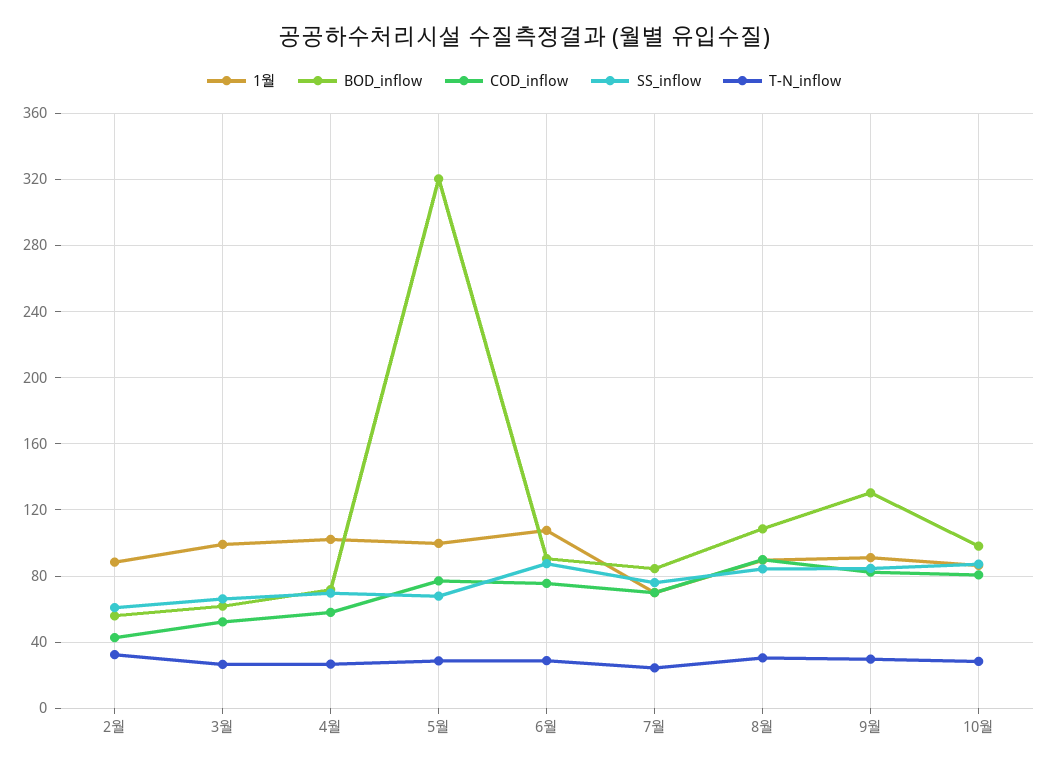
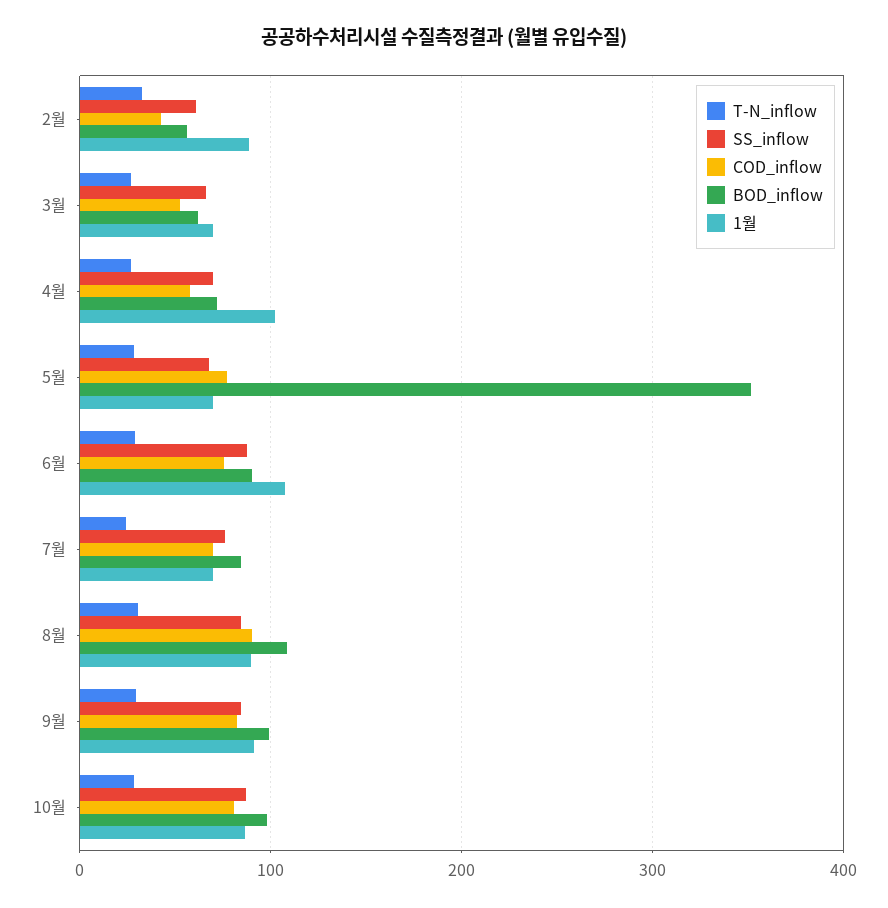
1월, 3월: 100 -> 70
1월, 5월: 100 -> 70
BOD_inflow, 5월: 320 -> 350
BOD_inflow, 9월: 130 -> 100

